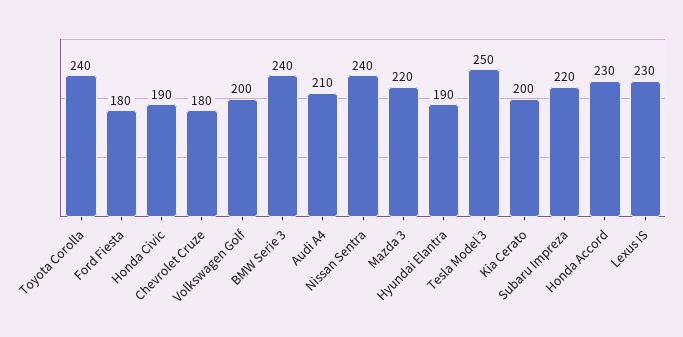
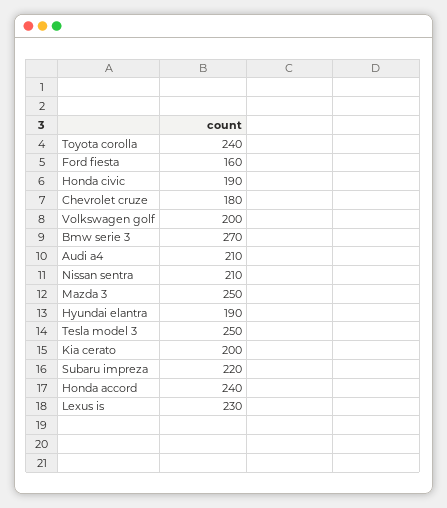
Ford Fiesta: 180 -> 160
BMW Serie 3: 240 -> 270
Nissan Sentra: 240 -> 210
Mazda 3: 220 -> 250
Honda Accord: 230 -> 240

